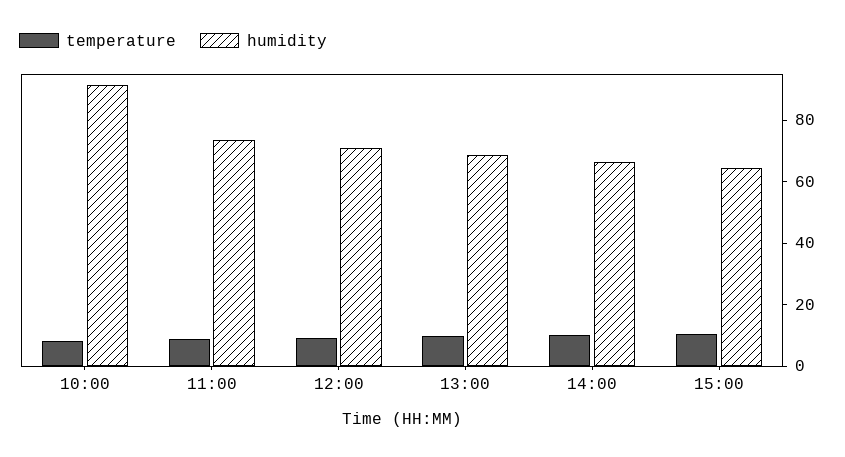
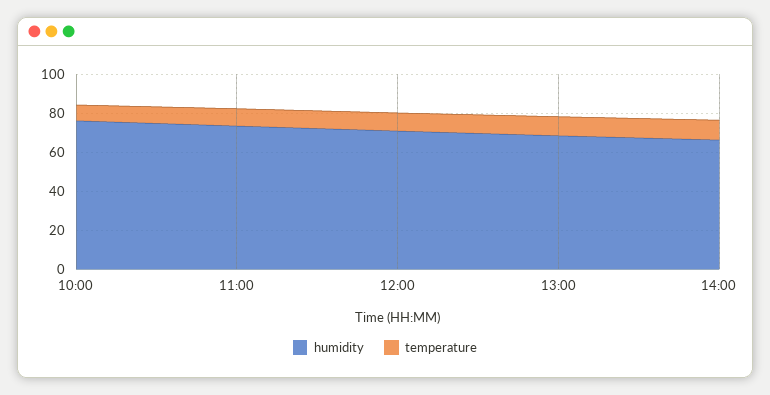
humidity, 10:00: 90 -> 75
temperature, 15:00: 10 -> none
humidity, 15:00: 65 -> none

